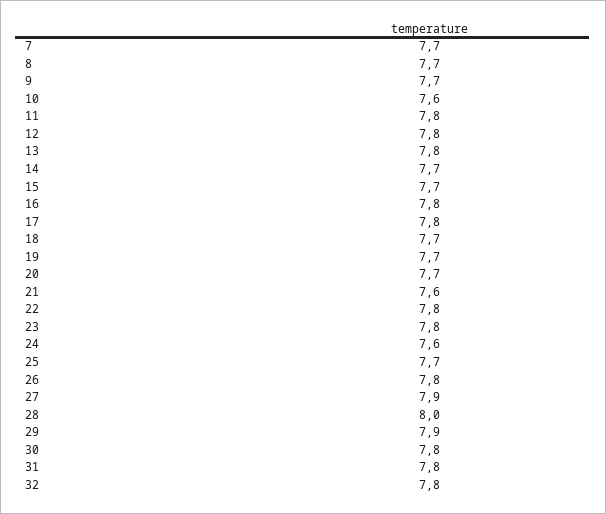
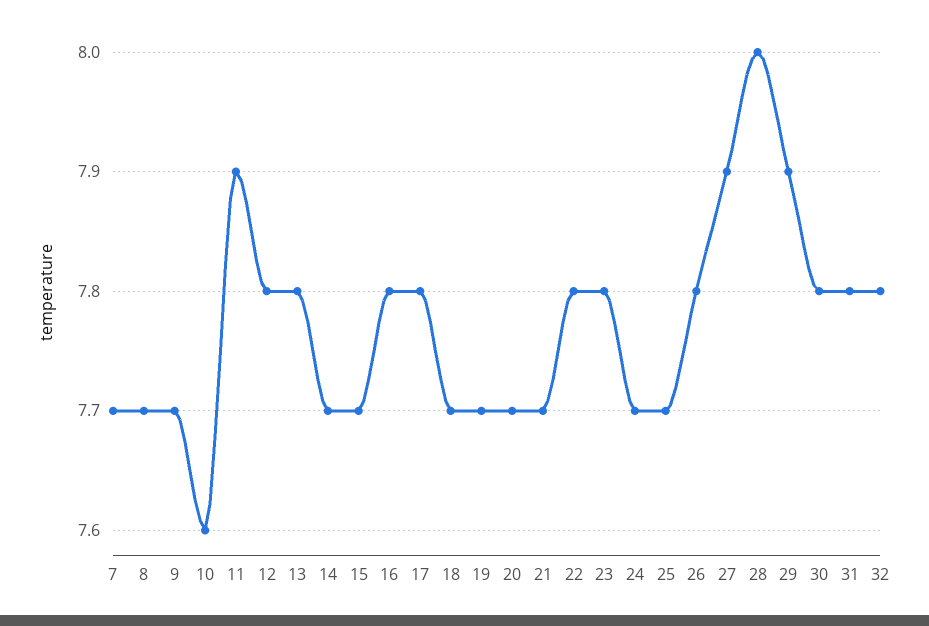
11: 7.8 -> 7.9
21: 7.6 -> 7.7
24: 7.6 -> 7.7

